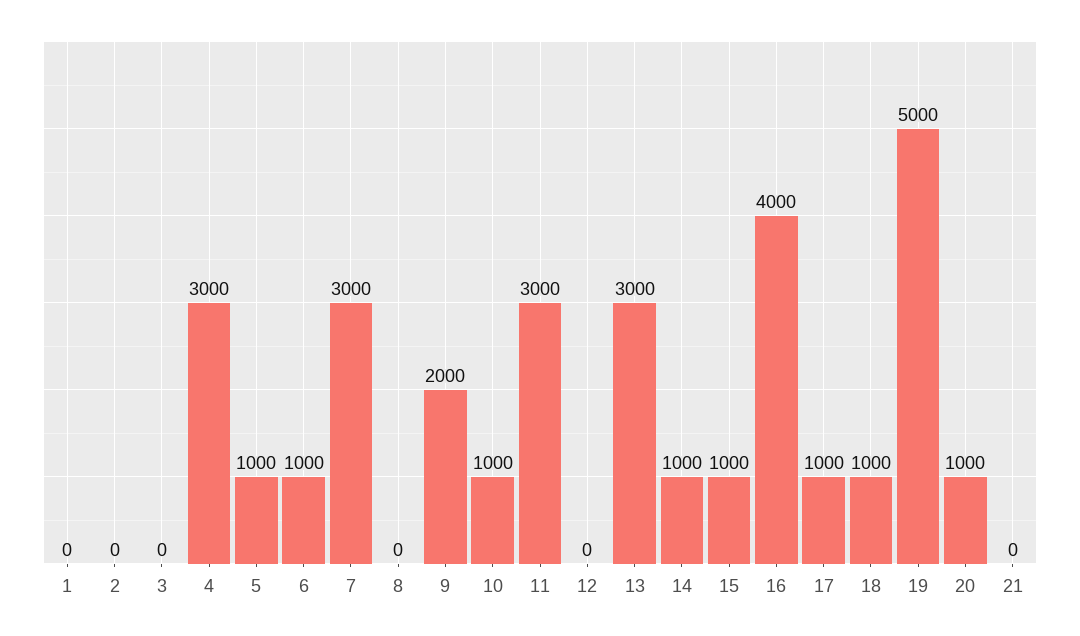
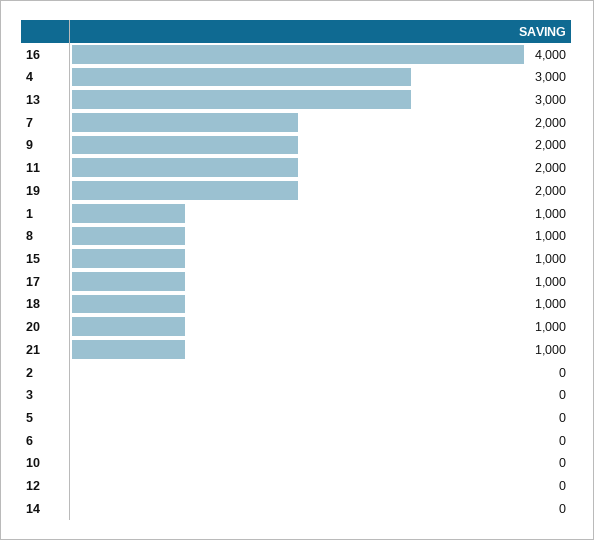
1: 0 -> 1000
5: 1000 -> 0
6: 1000 -> 0
7: 3000 -> 2000
8: 0 -> 1000
10: 1000 -> 0
11: 3000 -> 2000
14: 1000 -> 0
19: 5000 -> 2000
21: 0 -> 1000

